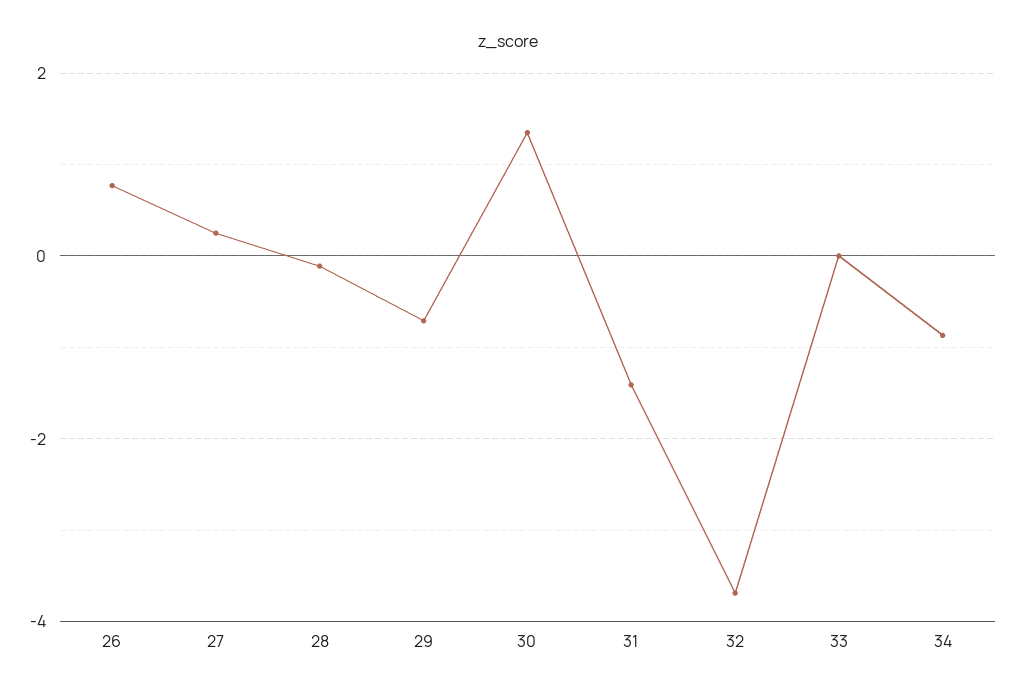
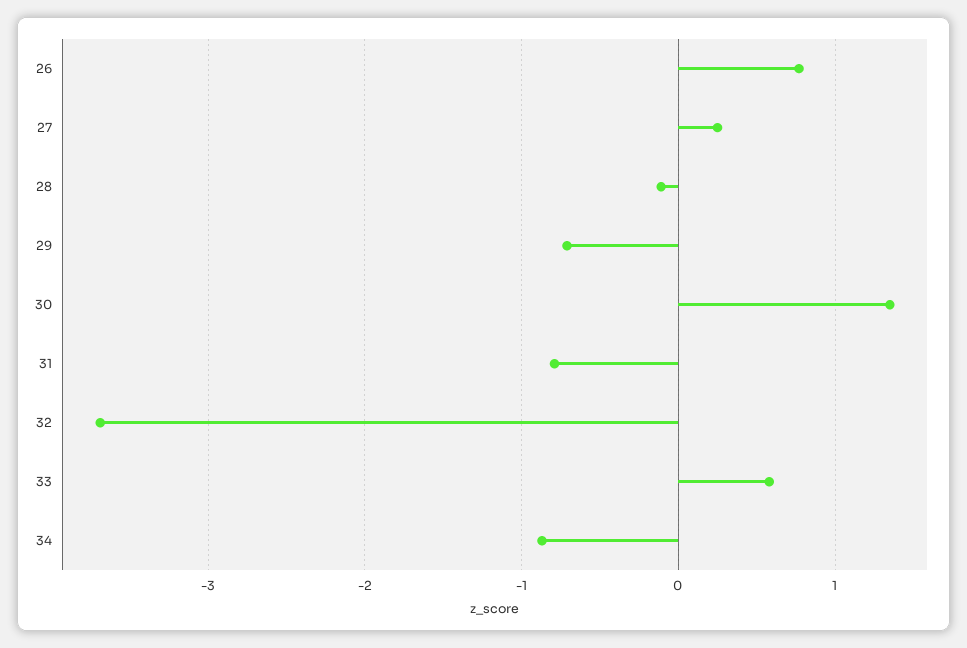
31: -1.4 -> -0.8
33: 0 -> 0.6

